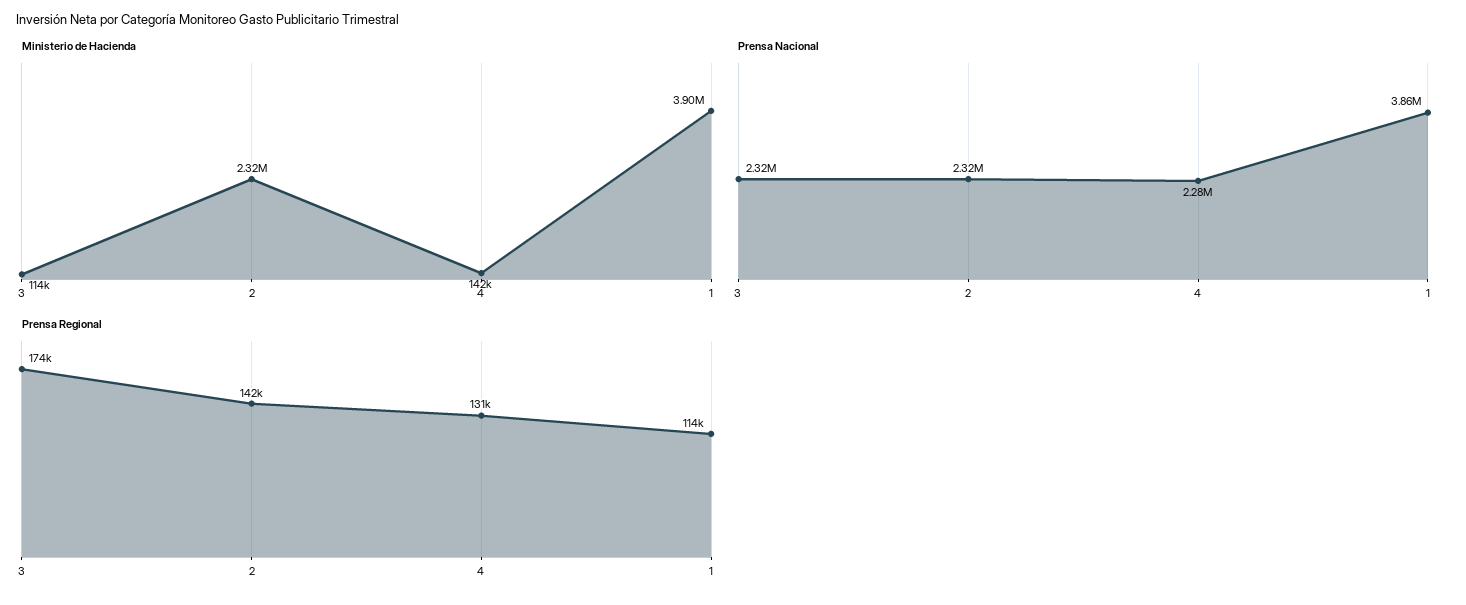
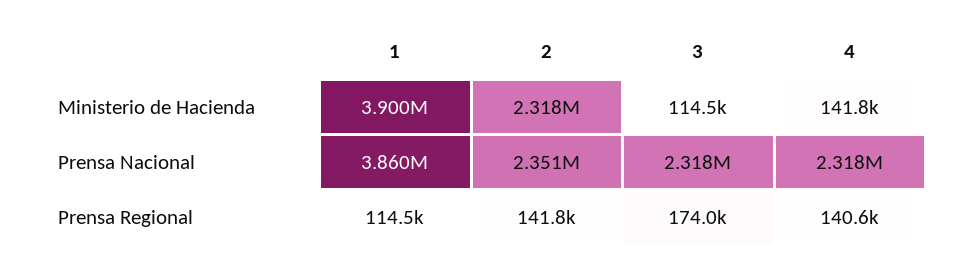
Prensa Nacional, 2: 2320000 -> 2351000
Prensa Nacional, 4: 2280000 -> 2318000
Prensa Regional, 4: 131000 -> 140600

